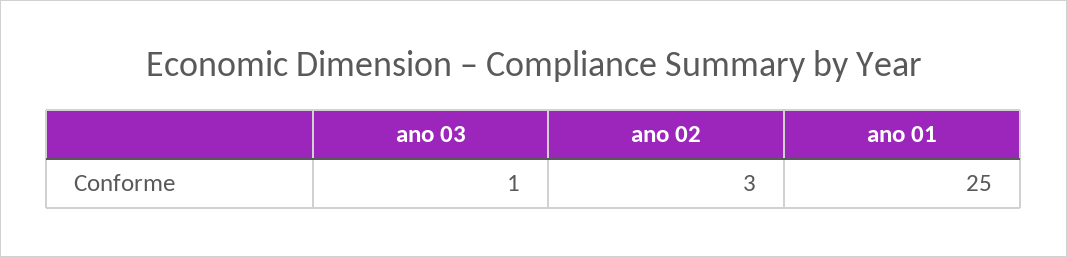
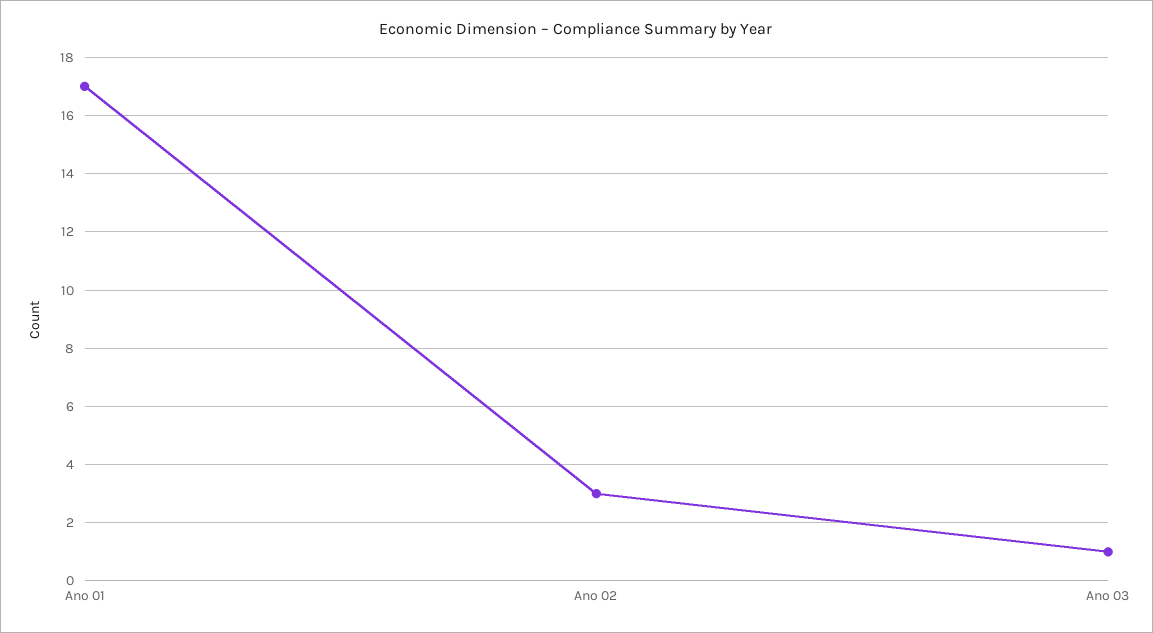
ano 01: 25 -> 17

